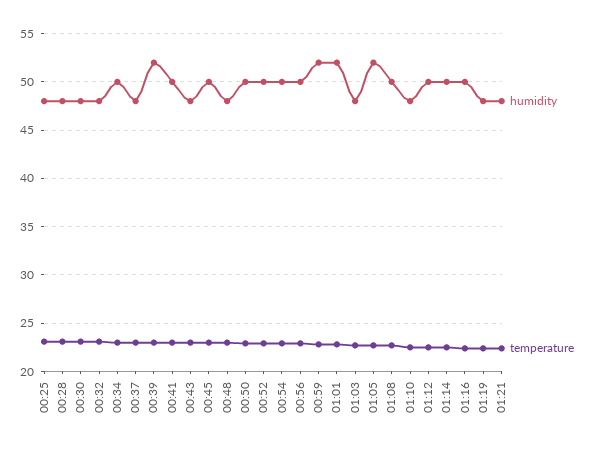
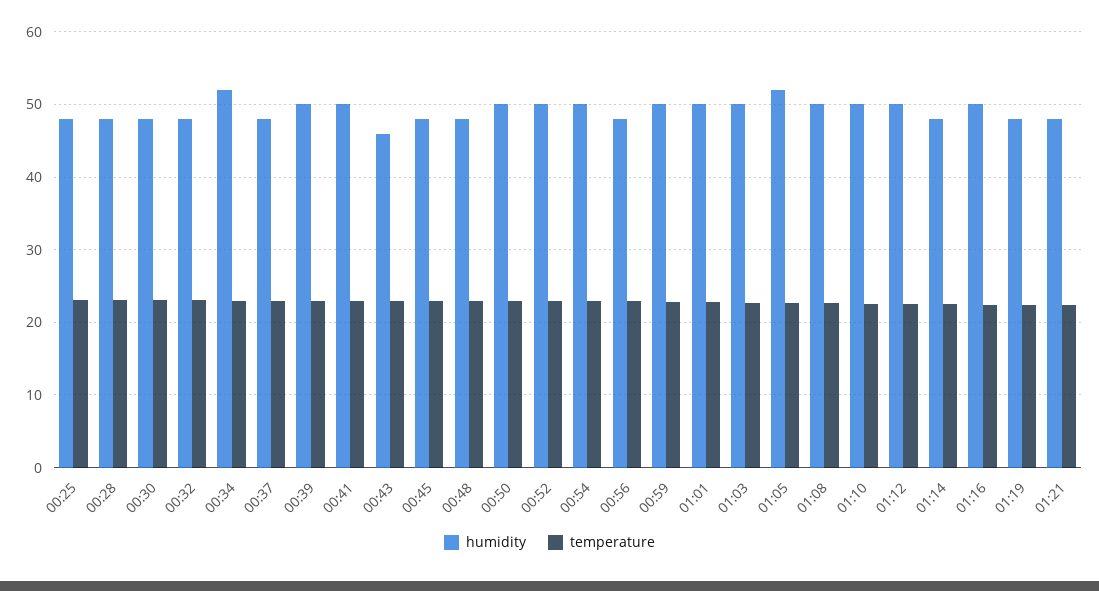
humidity, 00:34: 50 -> 52
humidity, 00:39: 52 -> 50
humidity, 00:43: 48 -> 46
humidity, 00:45: 50 -> 48
humidity, 00:56: 50 -> 48
humidity, 00:59: 52 -> 50
humidity, 01:01: 52 -> 50
humidity, 01:03: 48 -> 50
humidity, 01:10: 48 -> 50
humidity, 01:14: 50 -> 48

